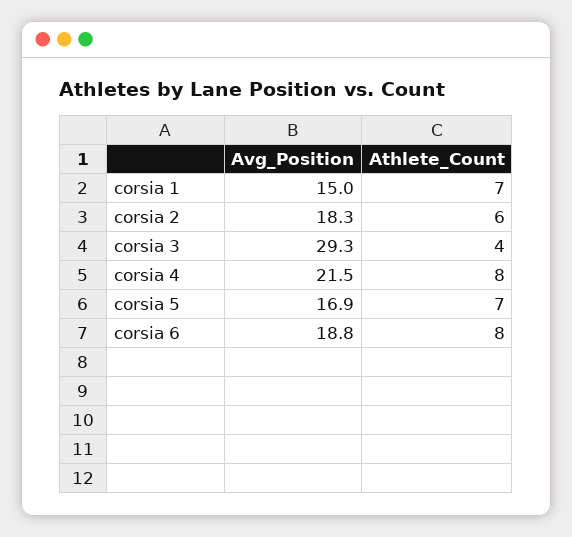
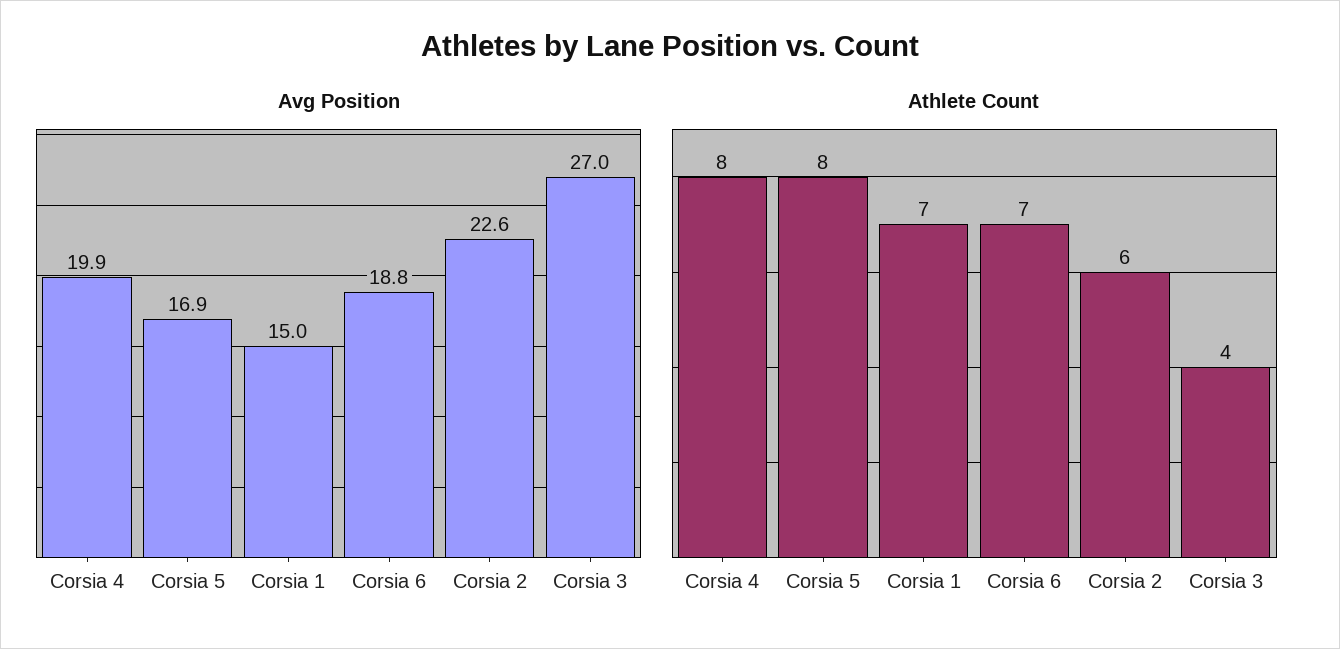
Avg_Position, corsia 2: 18.3 -> 22.6
Avg_Position, corsia 3: 29.3 -> 27
Avg_Position, corsia 4: 21.5 -> 19.9
Athlete_Count, corsia 5: 7 -> 8
Athlete_Count, corsia 6: 8 -> 7

